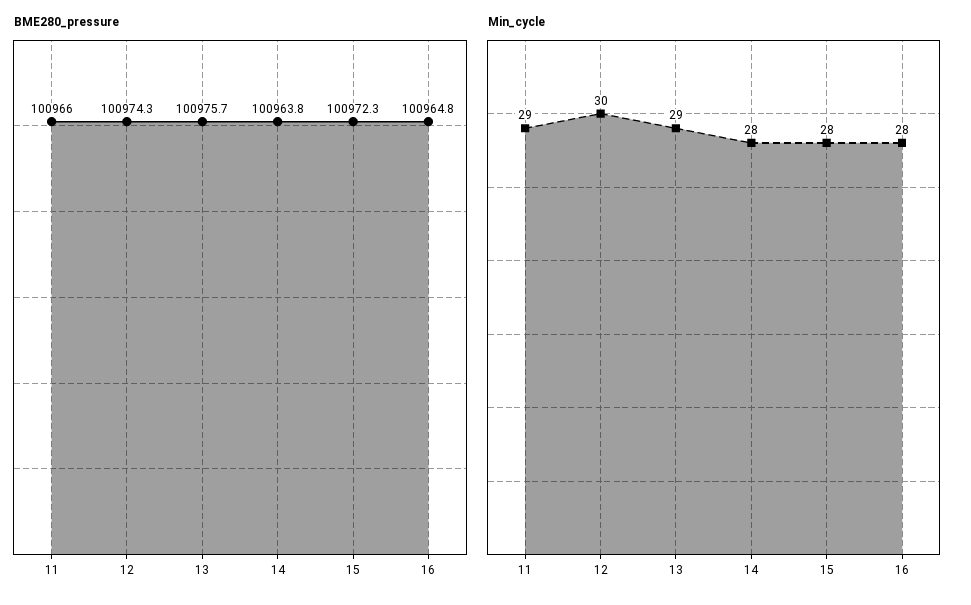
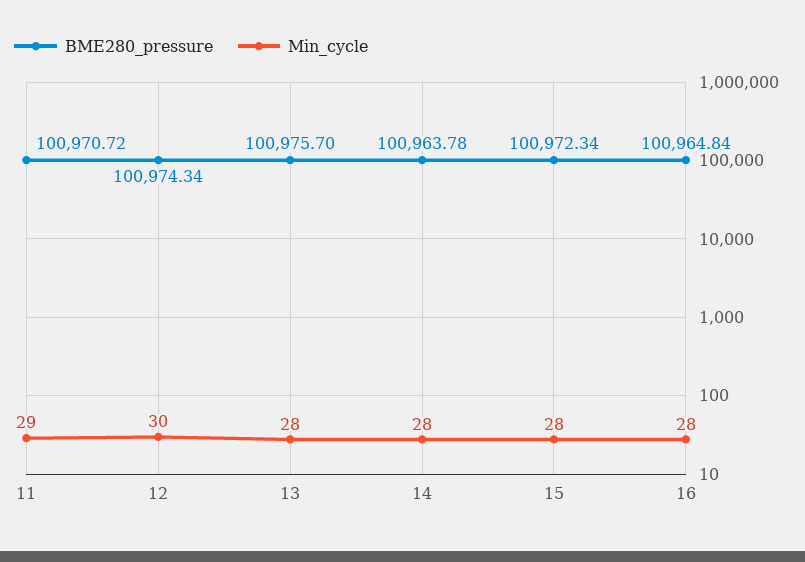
BME280_pressure, 11: 100966 -> 100970.72
Min_cycle, 13: 29 -> 28

